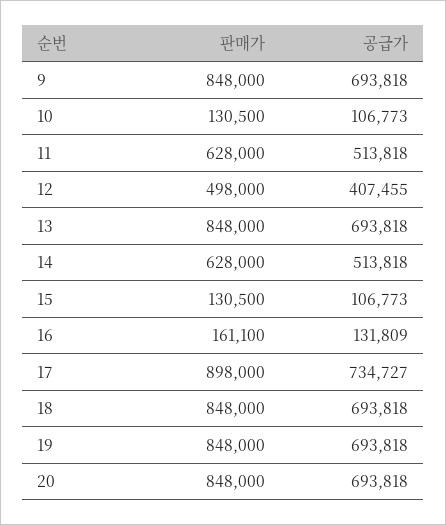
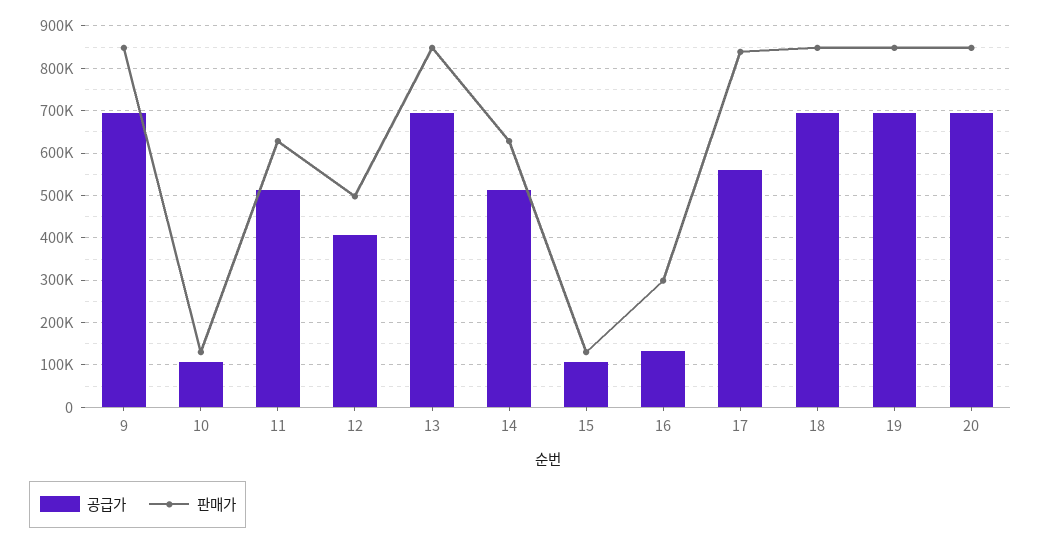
판매가, 16: 161100 -> 300000
판매가, 17: 898000 -> 840000
공급가, 17: 734727 -> 560000

